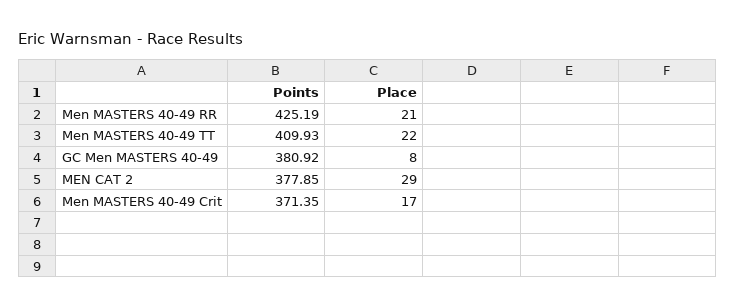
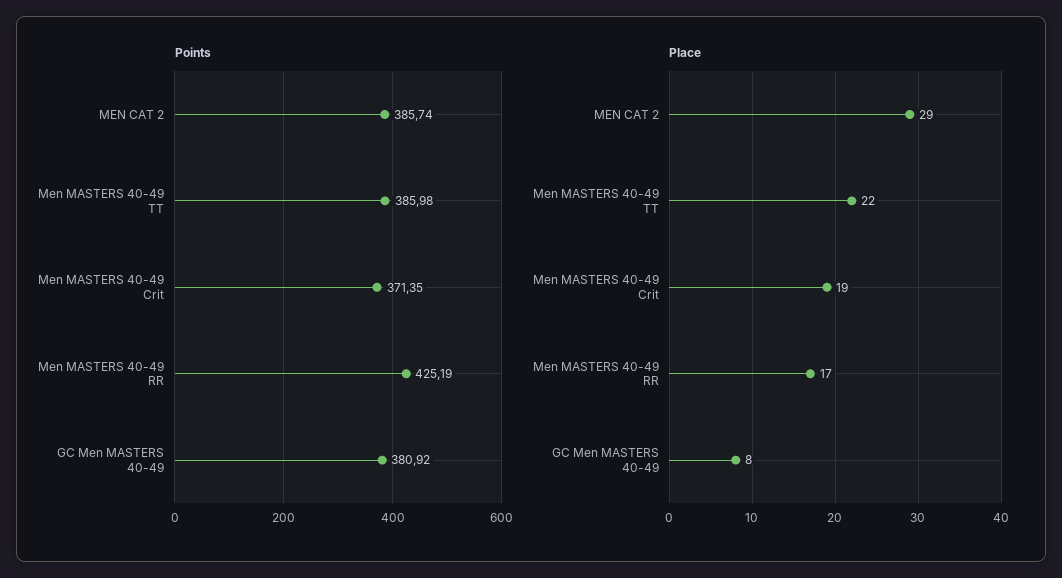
Place, Men MASTERS 40-49 RR: 21 -> 17
Points, Men MASTERS 40-49 TT: 409.93 -> 385.98
Points, MEN CAT 2: 377.85 -> 385.74
Place, Men MASTERS 40-49 Crit: 17 -> 19

